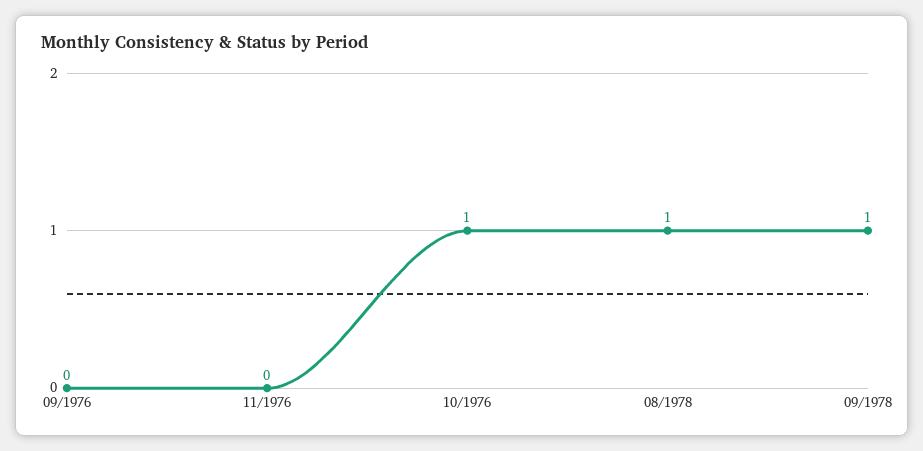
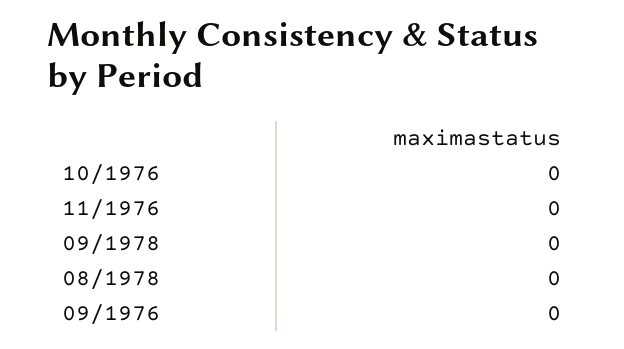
10/1976: 1 -> 0
08/1978: 1 -> 0
09/1978: 1 -> 0

